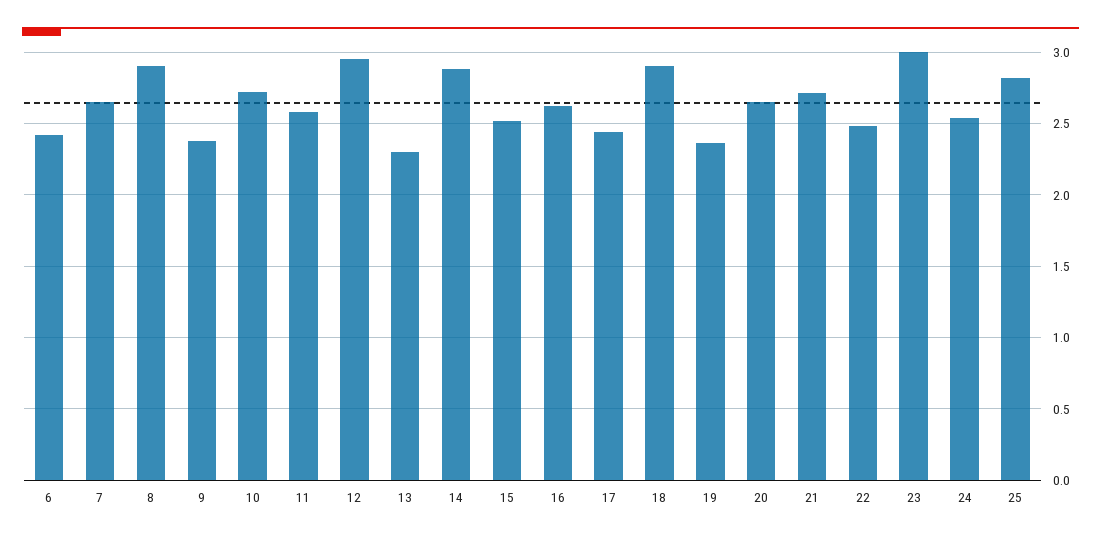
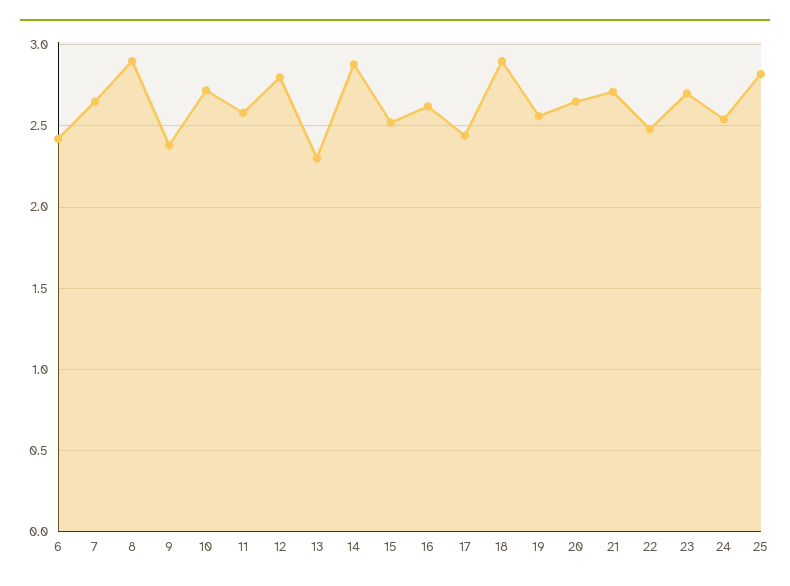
12: 2.95 -> 2.8
19: 2.35 -> 2.55
23: 3 -> 2.7

